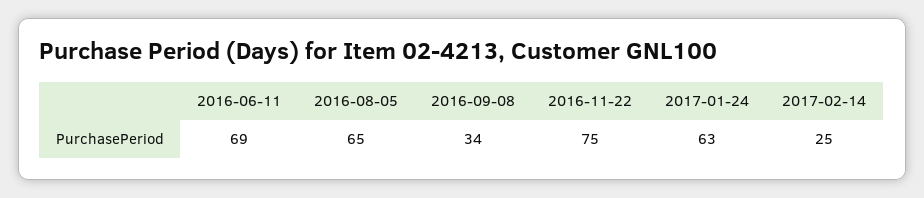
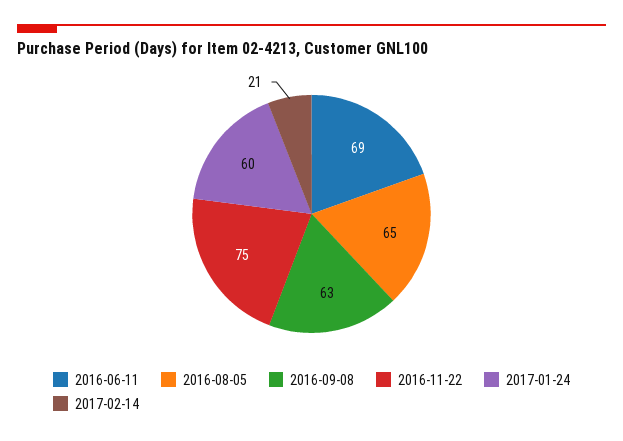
2016-09-08: 34 -> 63
2017-01-24: 63 -> 60
2017-02-14: 25 -> 21

